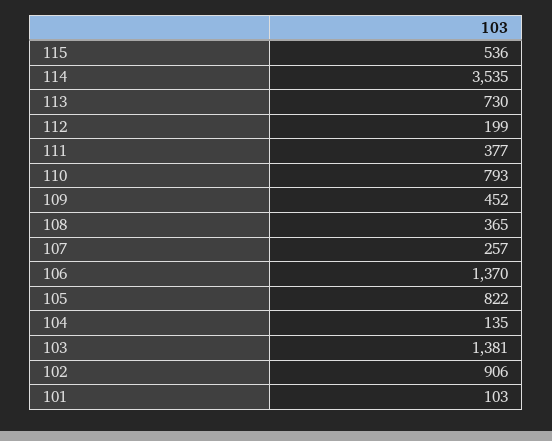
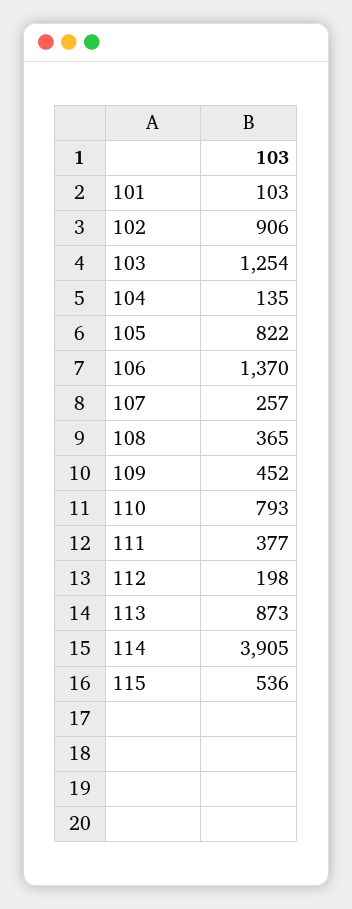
114: 3535 -> 3905
113: 730 -> 873
112: 199 -> 198
103: 1381 -> 1254

